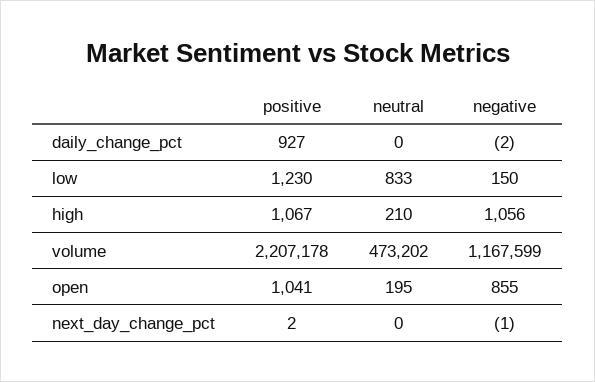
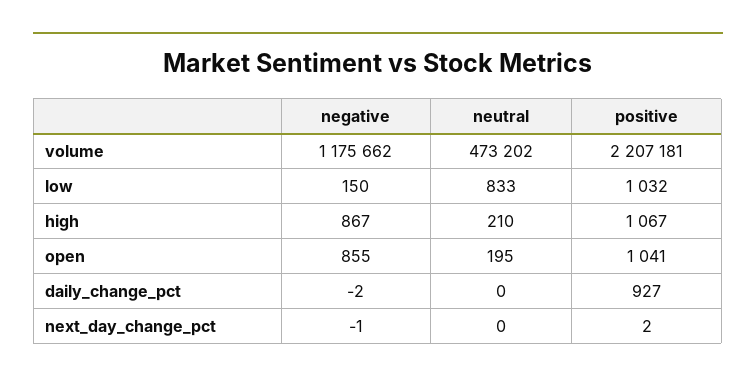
positive, low: 1230 -> 1032
negative, high: 1056 -> 867
positive, volume: 2207178 -> 2207181
negative, volume: 1167599 -> 1175662

